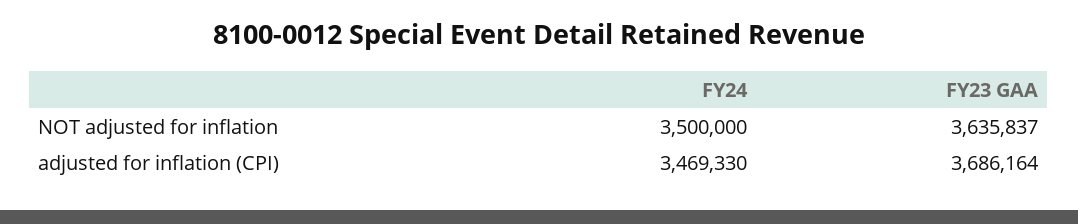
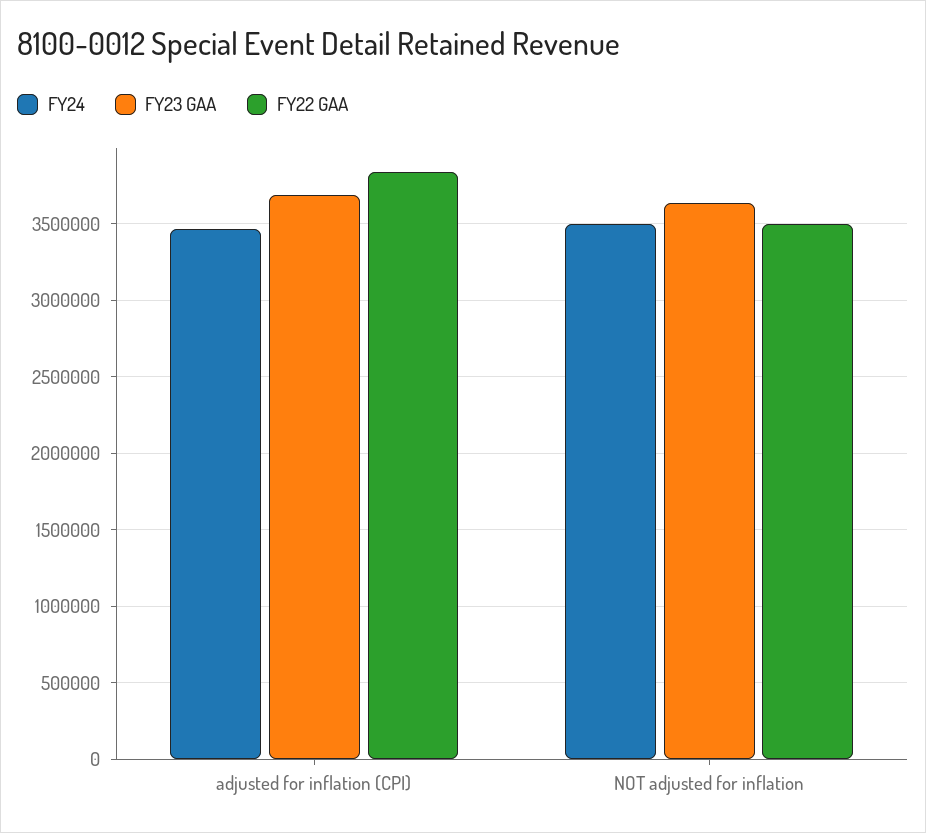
FY22 GAA, adjusted for inflation (CPI): none -> 3850000
FY22 GAA, NOT adjusted for inflation: none -> 3500000

